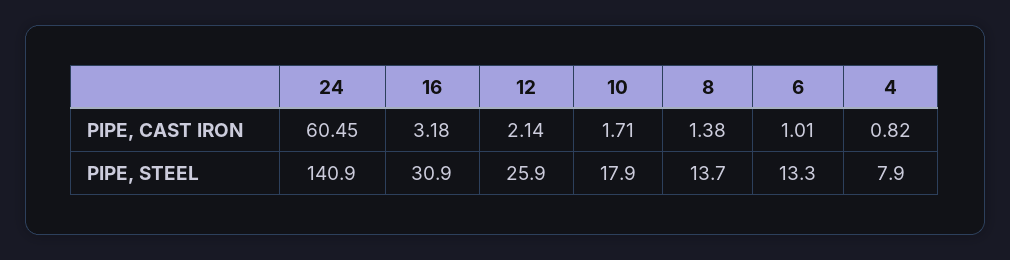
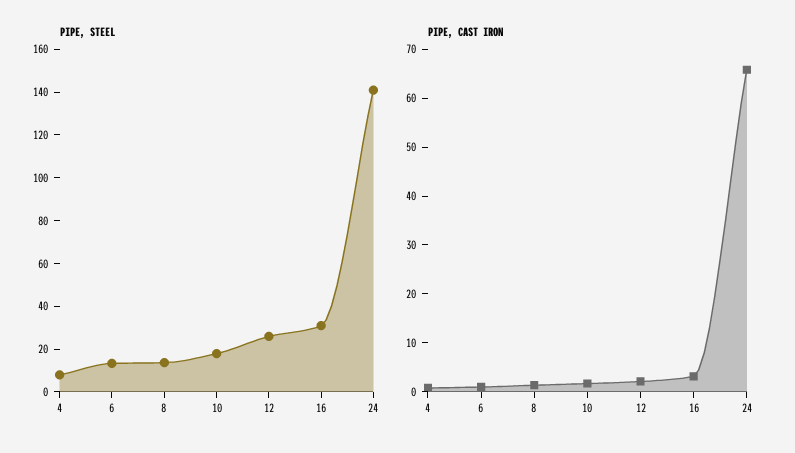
PIPE, CAST IRON, 24: 60.45 -> 66

